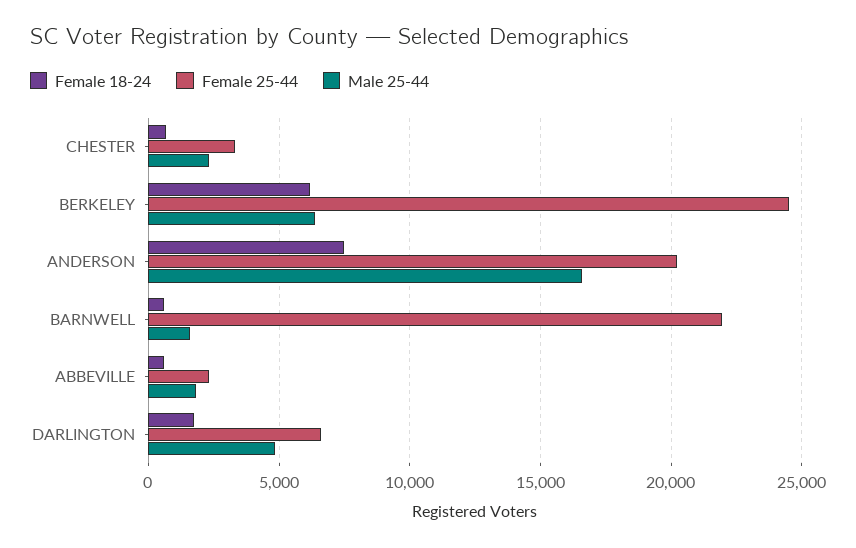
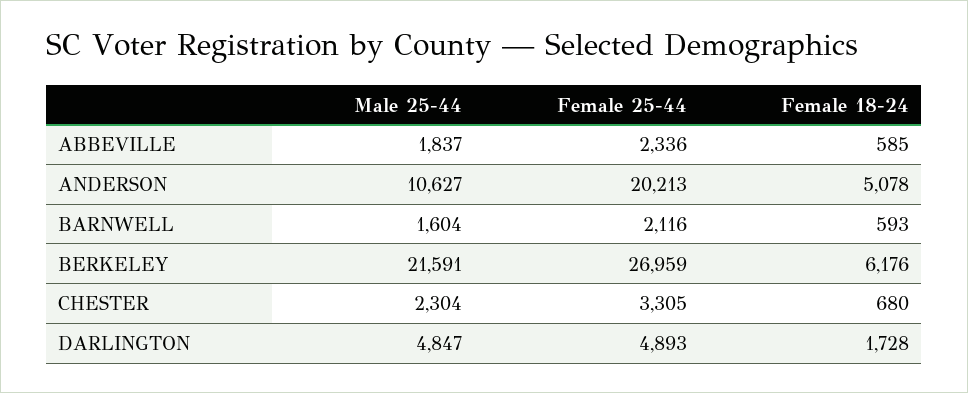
Female 25-44, BERKELEY: 24500 -> 26959
Male 25-44, BERKELEY: 6500 -> 21591
Female 18-24, ANDERSON: 7500 -> 5078
Male 25-44, ANDERSON: 16500 -> 10627
Female 25-44, BARNWELL: 22000 -> 2116
Female 25-44, DARLINGTON: 6500 -> 4893

